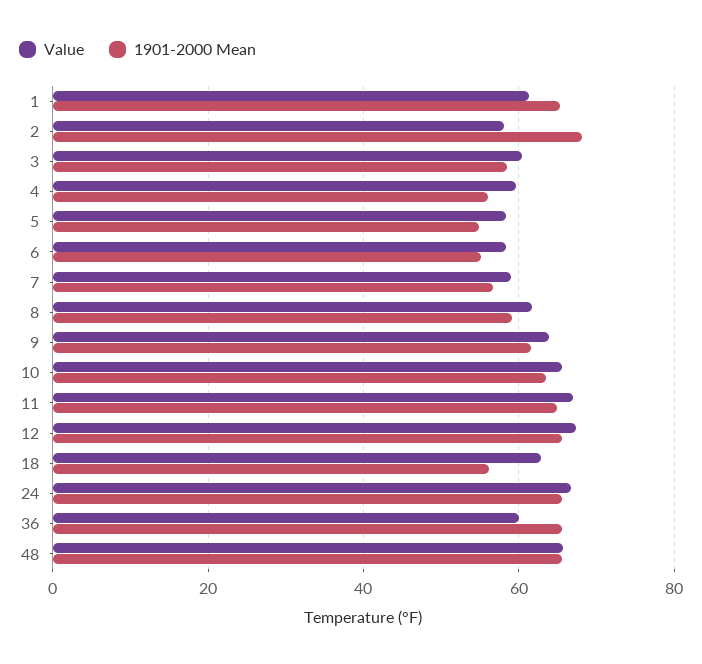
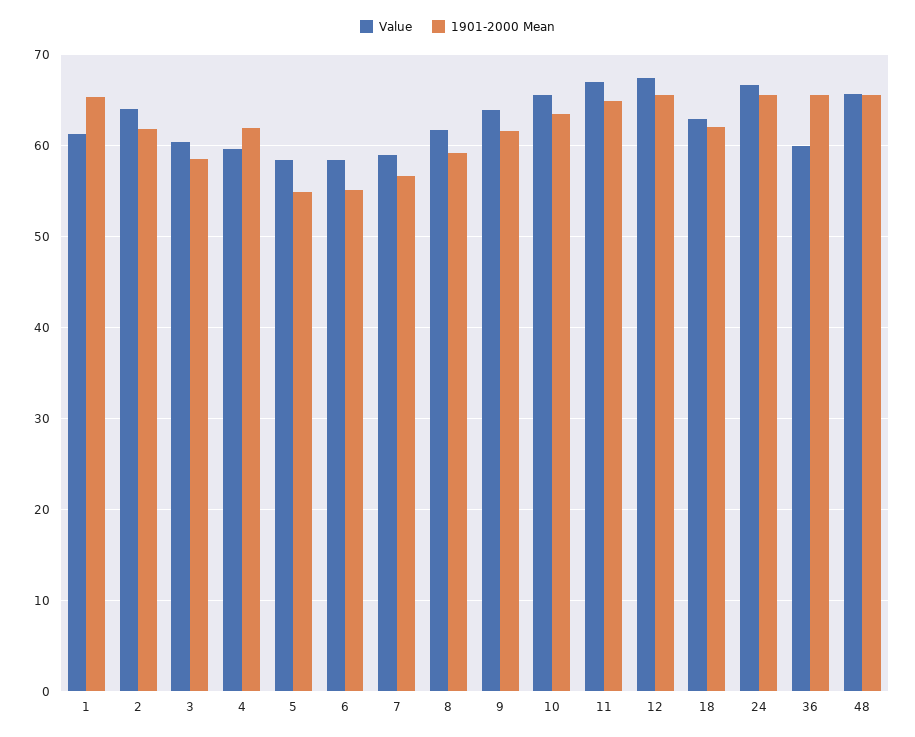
Value, 2: 58 -> 64
1901-2000 Mean, 2: 68 -> 62
1901-2000 Mean, 4: 56 -> 62
1901-2000 Mean, 18: 56 -> 62

